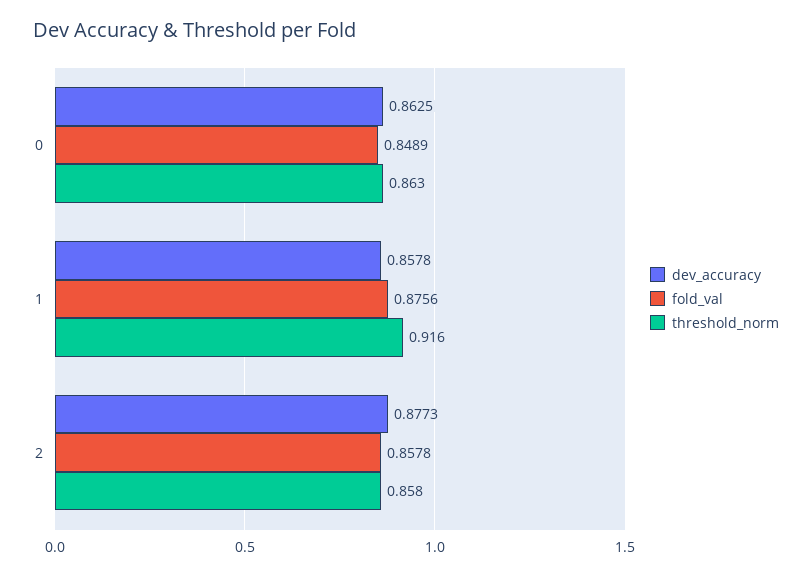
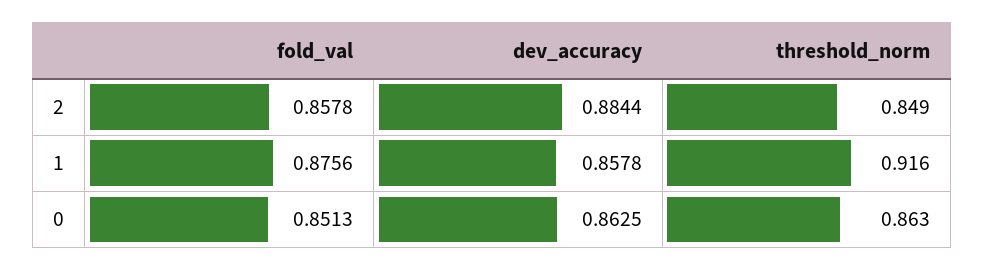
fold_val, 0: 0.8489 -> 0.8513
dev_accuracy, 2: 0.8773 -> 0.8844
threshold_norm, 2: 0.858 -> 0.849

